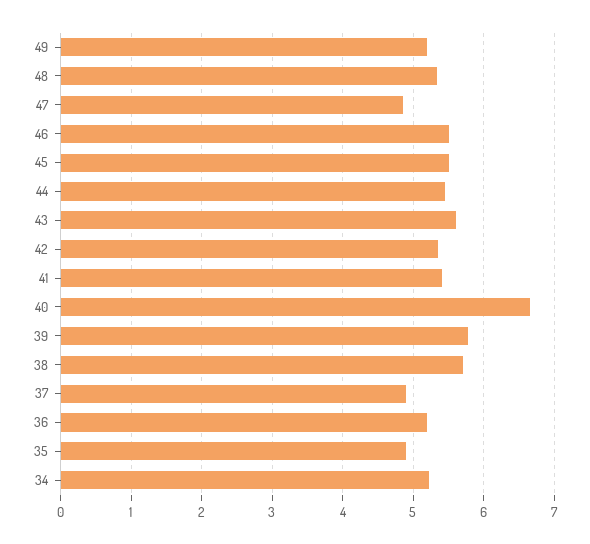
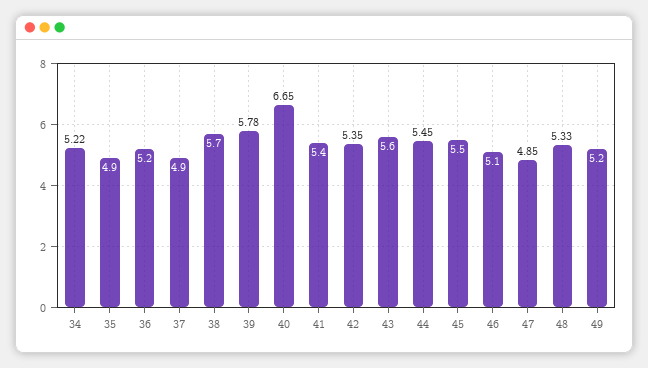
46: 5.5 -> 5.1

